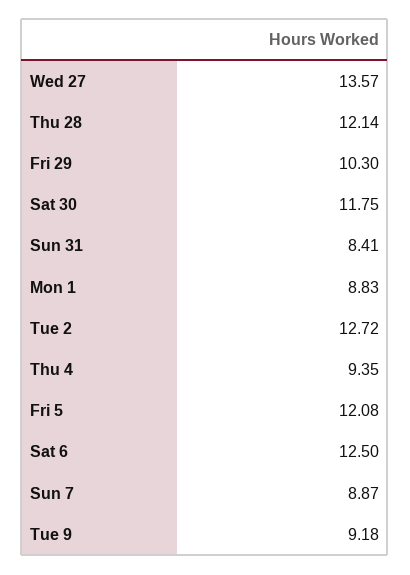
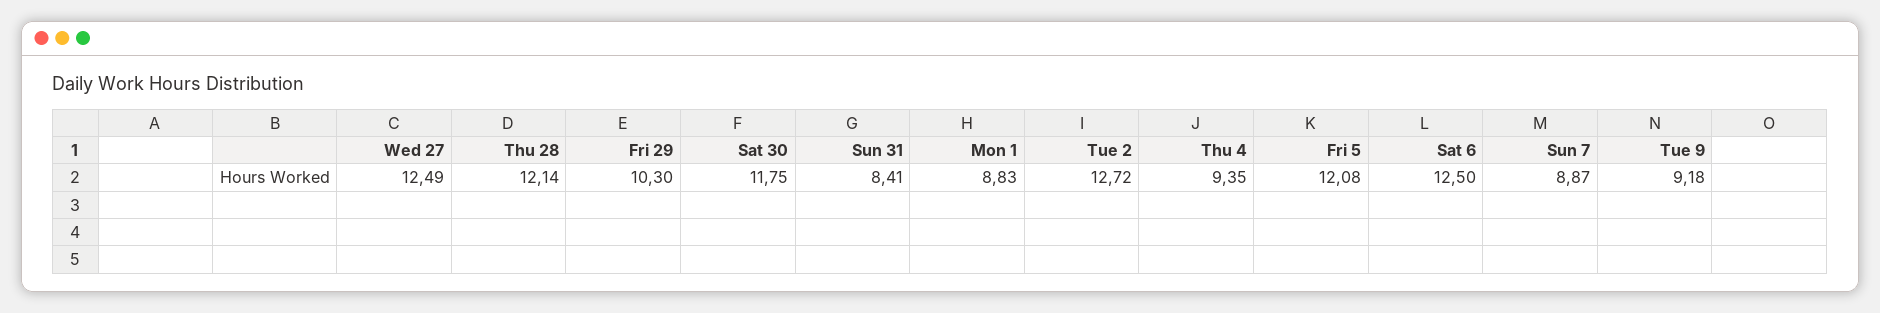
Wed 27: 13.57 -> 12.49

